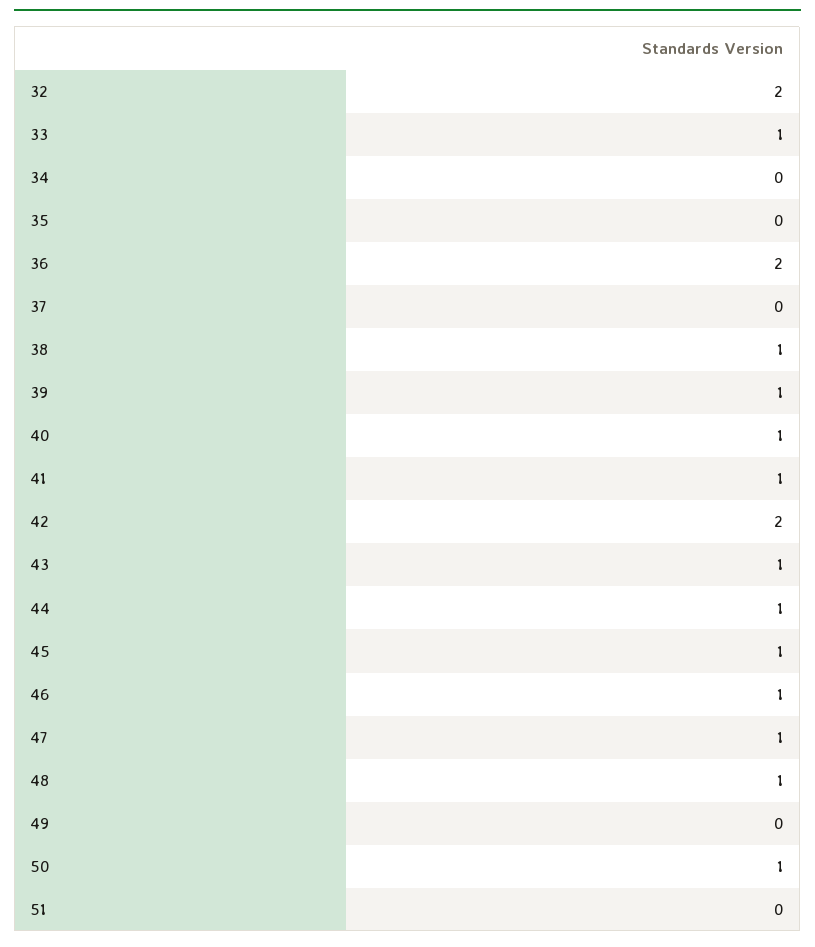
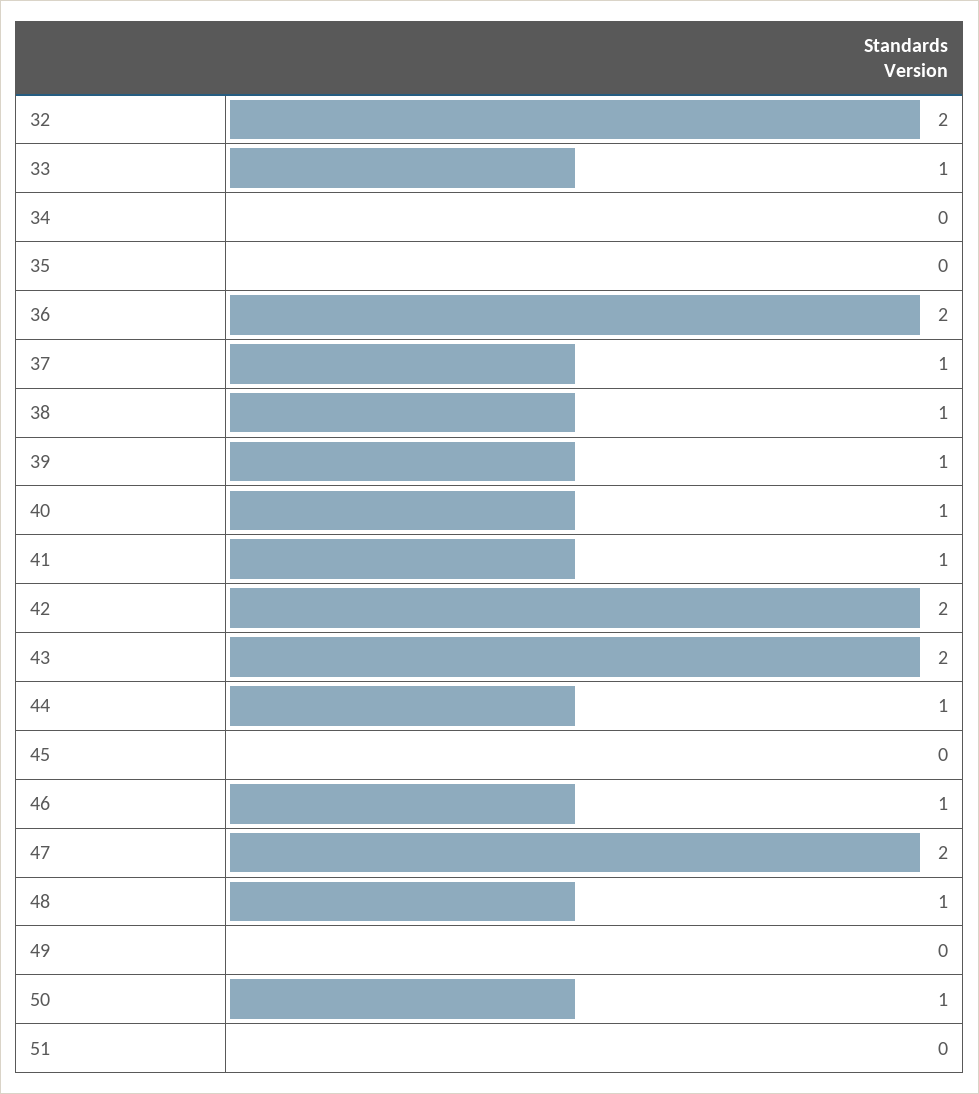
37: 0 -> 1
43: 1 -> 2
45: 1 -> 0
47: 1 -> 2

